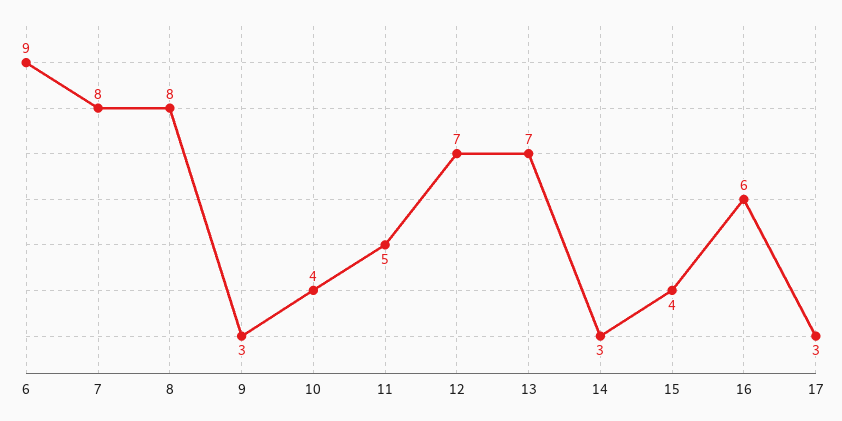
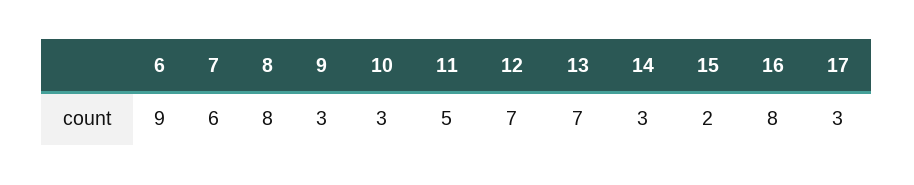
7: 8 -> 6
10: 4 -> 3
15: 4 -> 2
16: 6 -> 8

